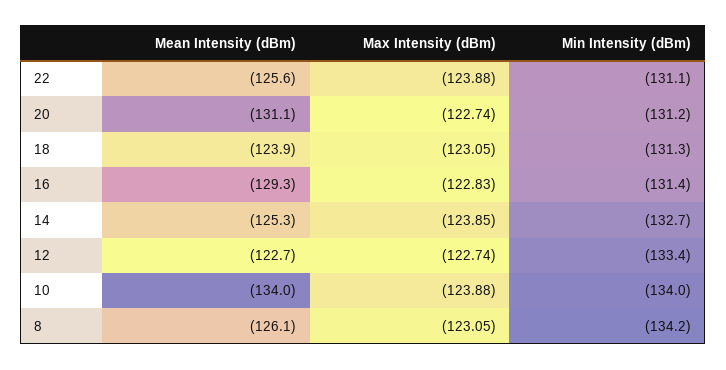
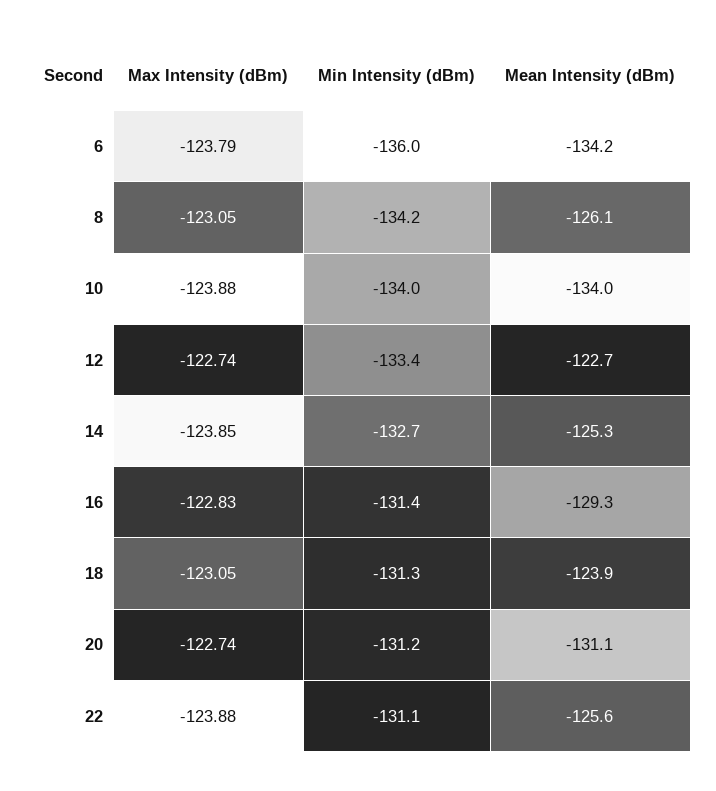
Max Intensity (dBm), 6: none -> -123.79
Min Intensity (dBm), 6: none -> -136
Mean Intensity (dBm), 6: none -> -134.2

